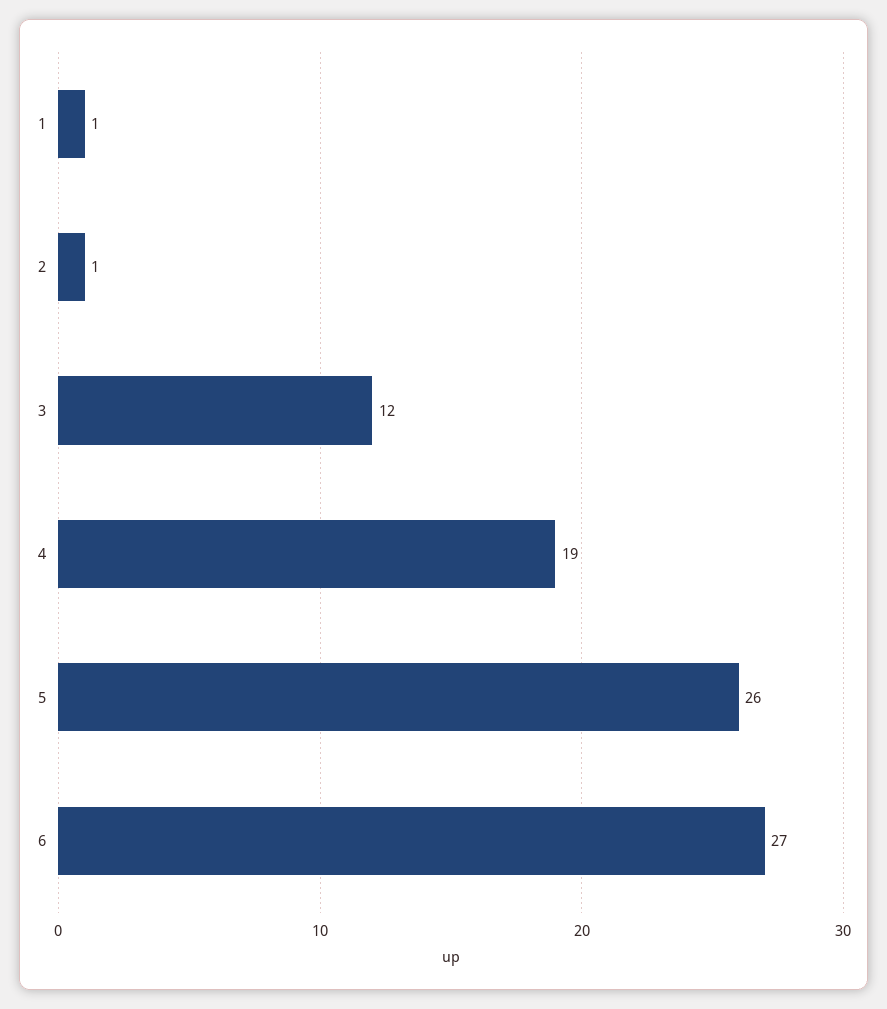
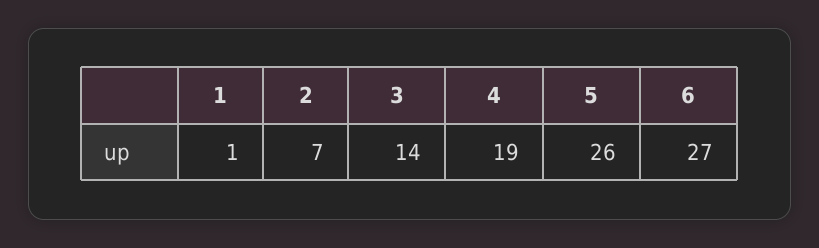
2: 1 -> 7
3: 12 -> 14

